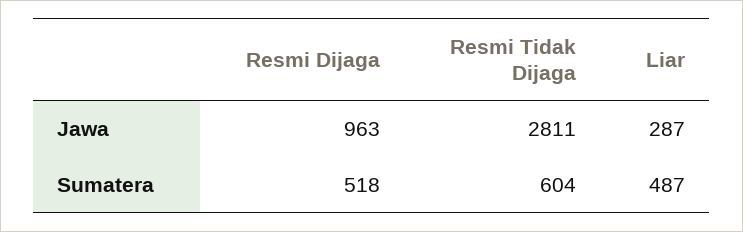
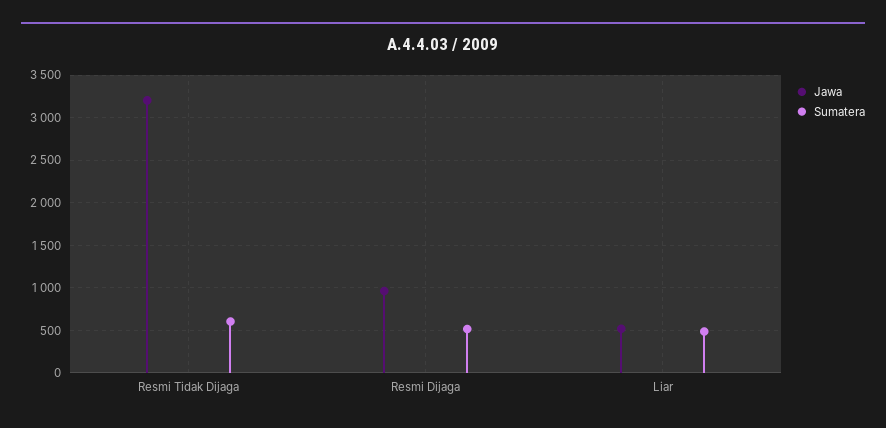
Jawa, Resmi Tidak Dijaga: 2811 -> 3200
Jawa, Liar: 287 -> 500

